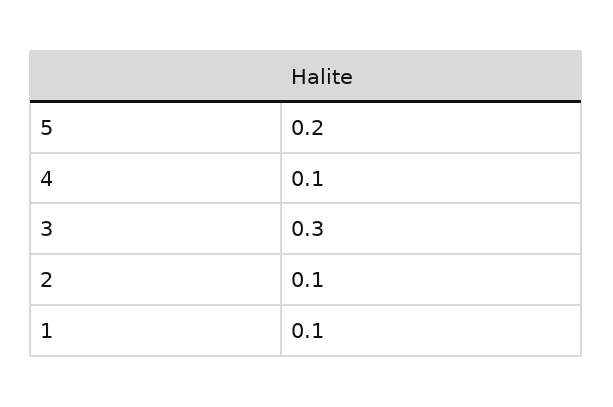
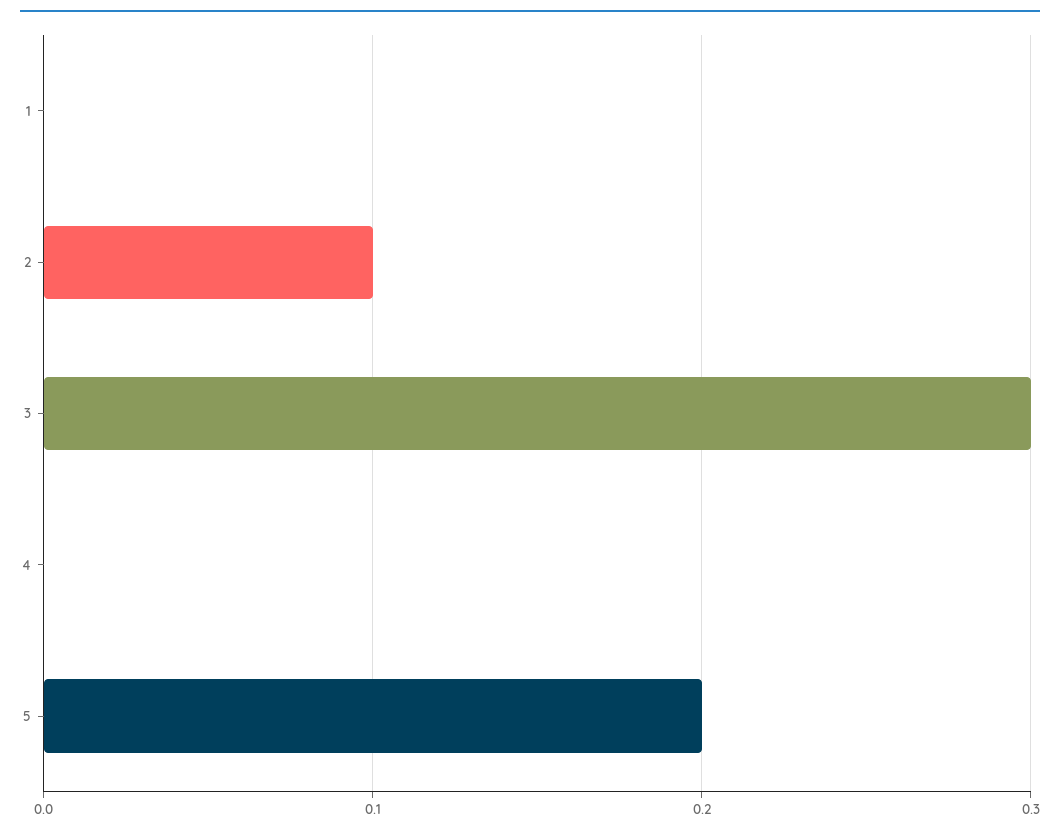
4: 0.1 -> 0
1: 0.1 -> 0

